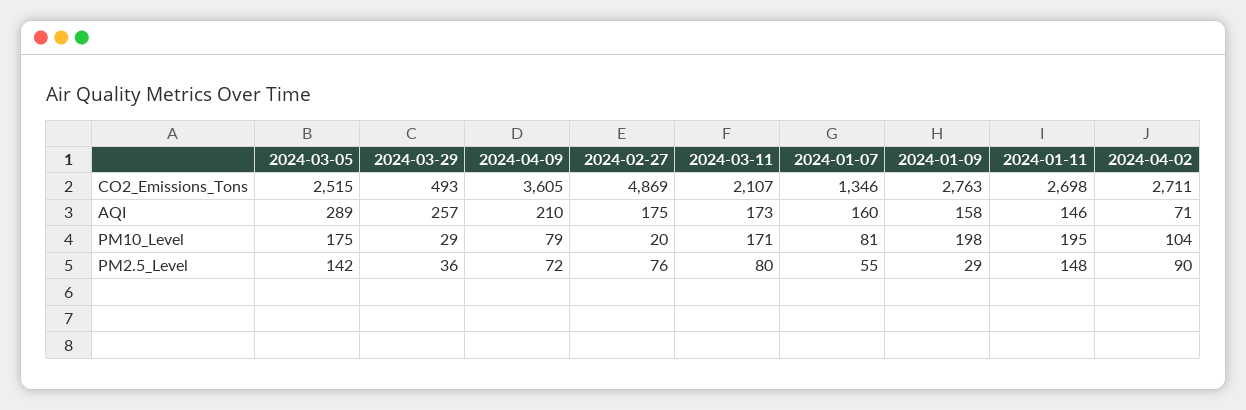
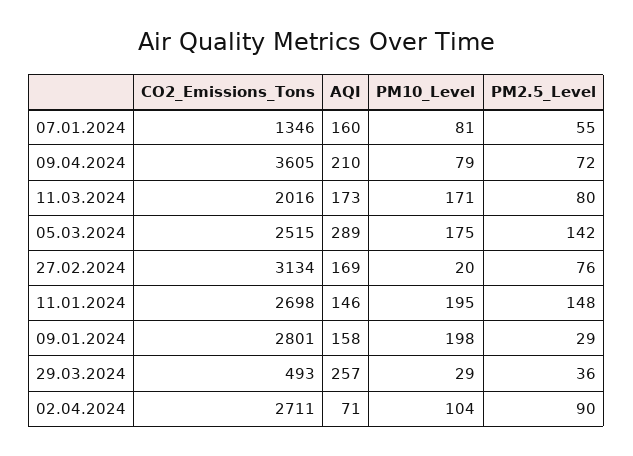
2024-02-27, CO2_Emissions_Tons: 4869 -> 3134
2024-03-11, CO2_Emissions_Tons: 2107 -> 2016
2024-01-09, CO2_Emissions_Tons: 2763 -> 2801
2024-02-27, AQI: 175 -> 169

